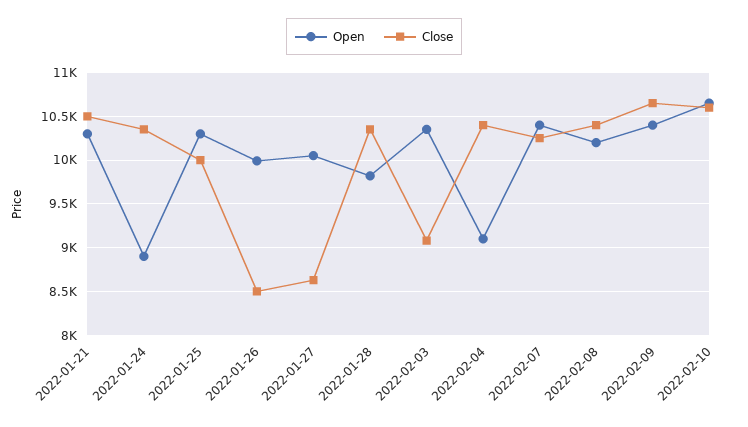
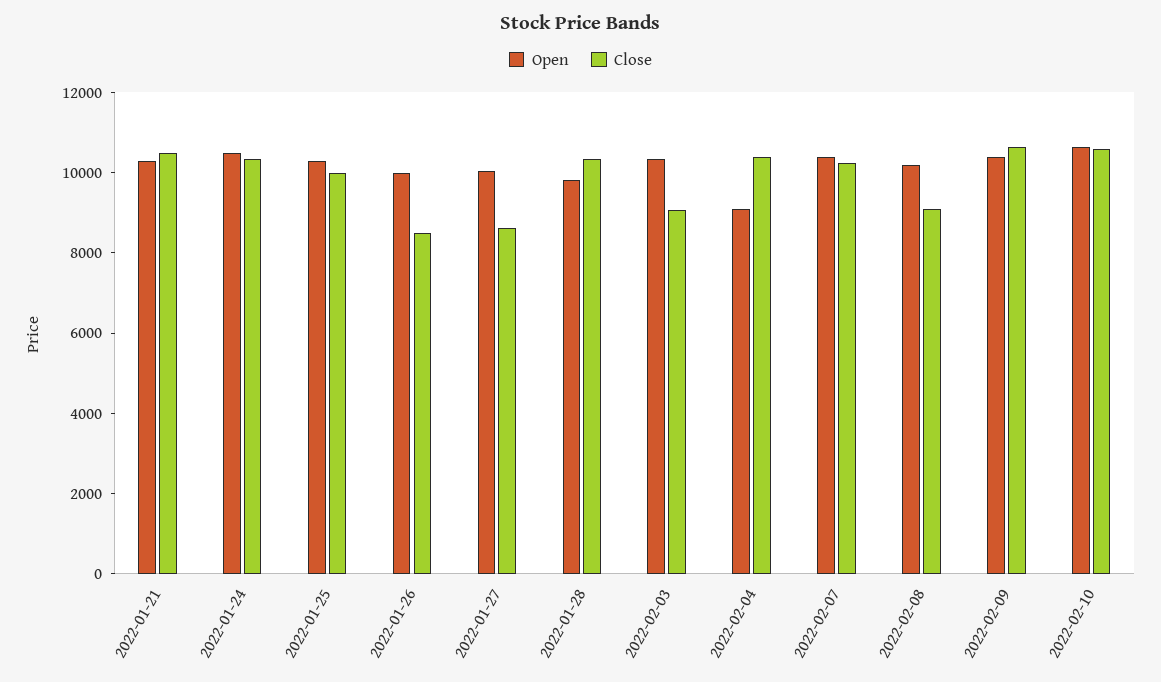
Open, 2022-01-24: 8900 -> 10500
Close, 2022-02-08: 10400 -> 9000

